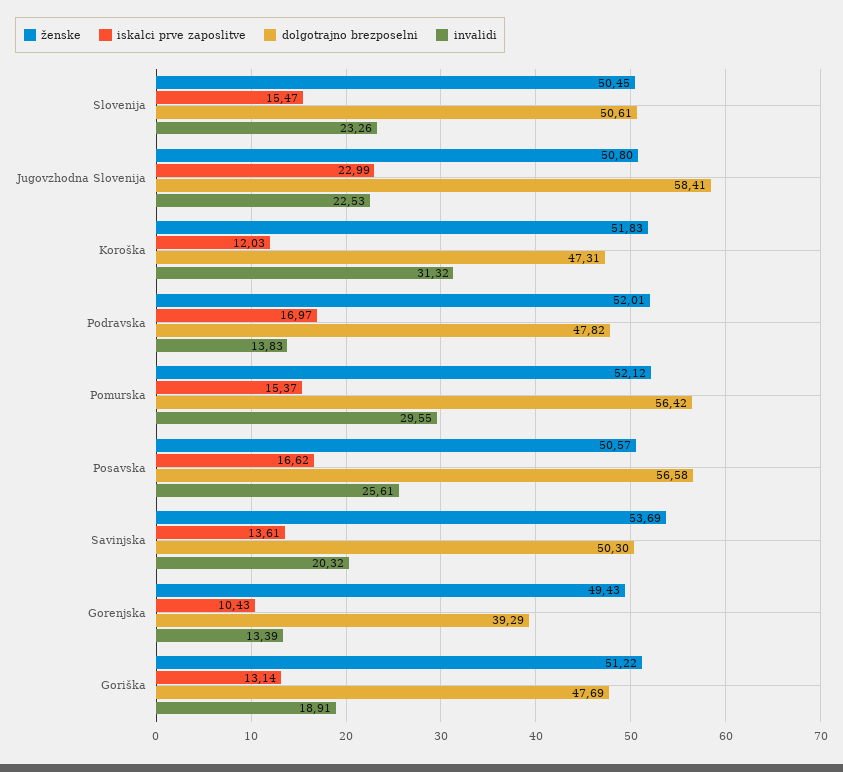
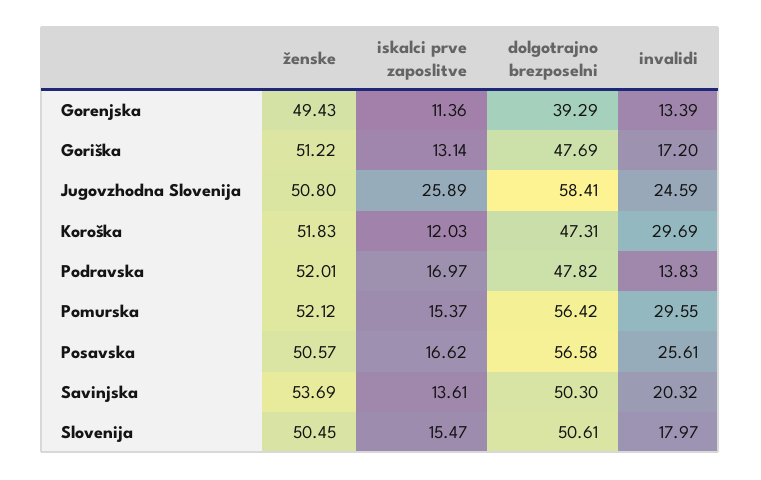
invalidi, Slovenija: 23.26 -> 17.97
iskalci prve zaposlitve, Jugovzhodna Slovenija: 22.99 -> 25.89
invalidi, Jugovzhodna Slovenija: 22.53 -> 24.59
invalidi, Koroška: 31.32 -> 29.69
iskalci prve zaposlitve, Gorenjska: 10.43 -> 11.36
invalidi, Goriška: 18.91 -> 17.2

